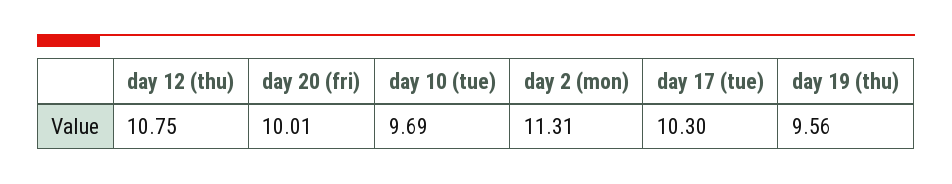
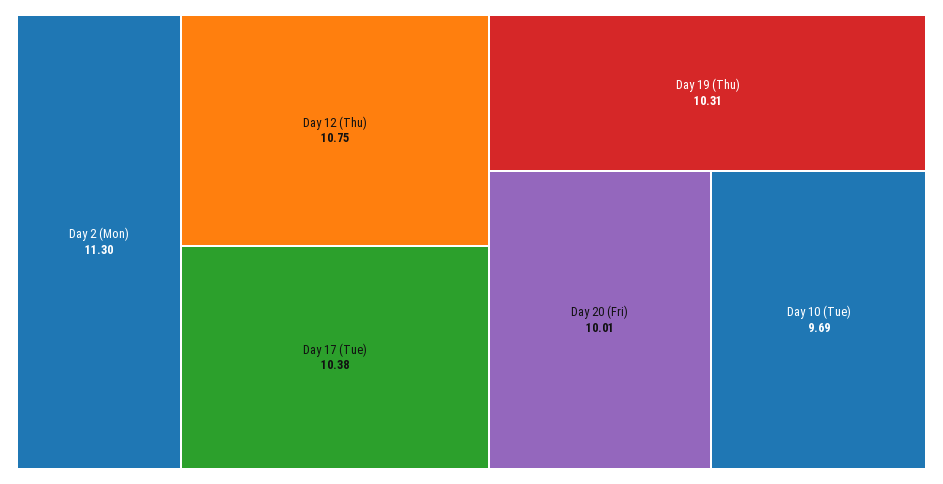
day 2 (mon): 11.31 -> 11.3
day 17 (tue): 10.3 -> 10.38
day 19 (thu): 9.56 -> 10.31

